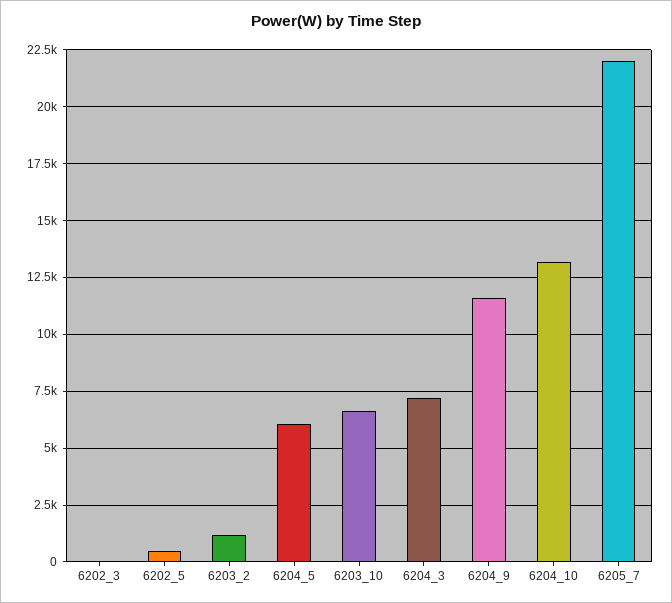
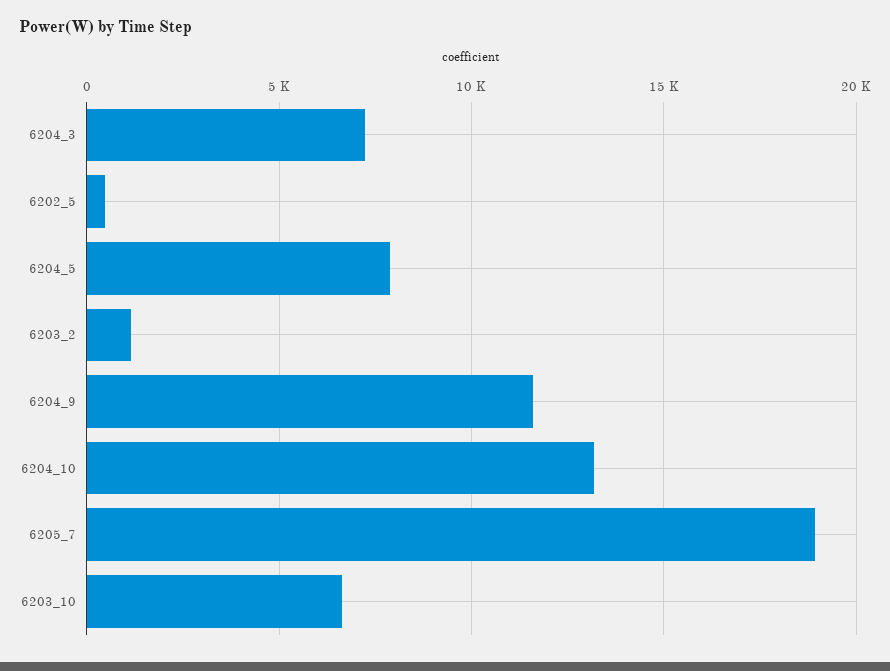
6202_3: 0 -> none
6204_5: 6000 -> 8000
6205_7: 22000 -> 19000

